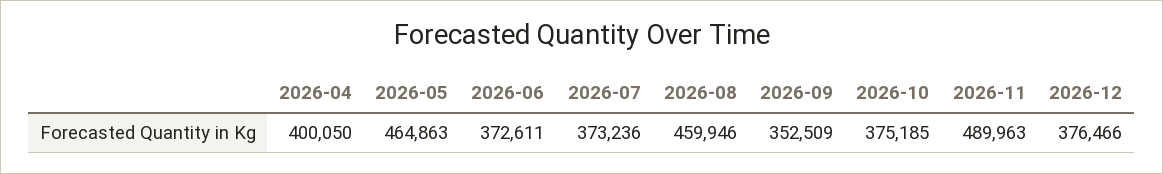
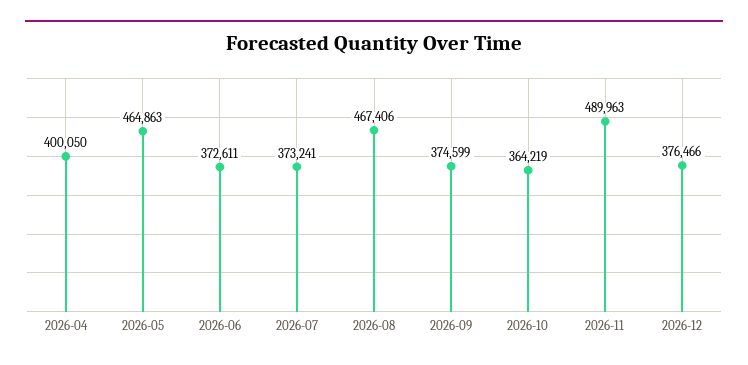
2026-07: 373236 -> 373241
2026-08: 459946 -> 467406
2026-09: 352509 -> 374599
2026-10: 375185 -> 364219

